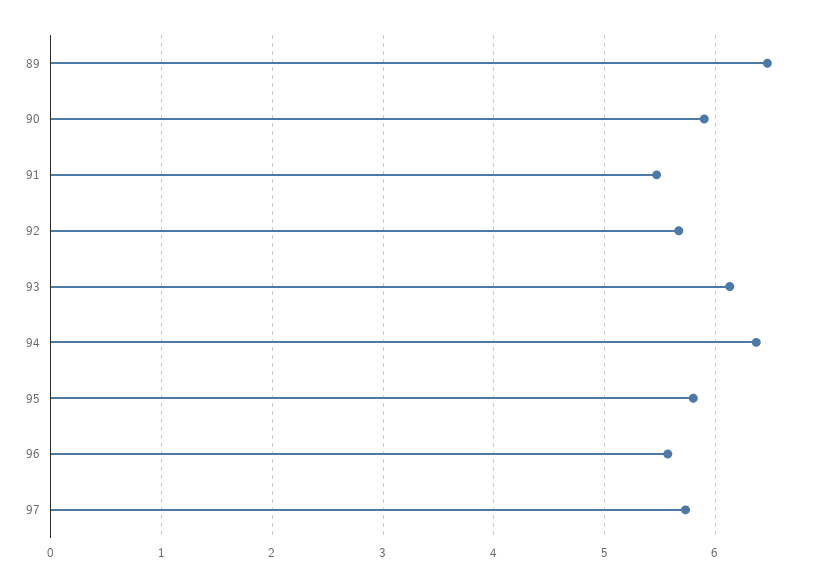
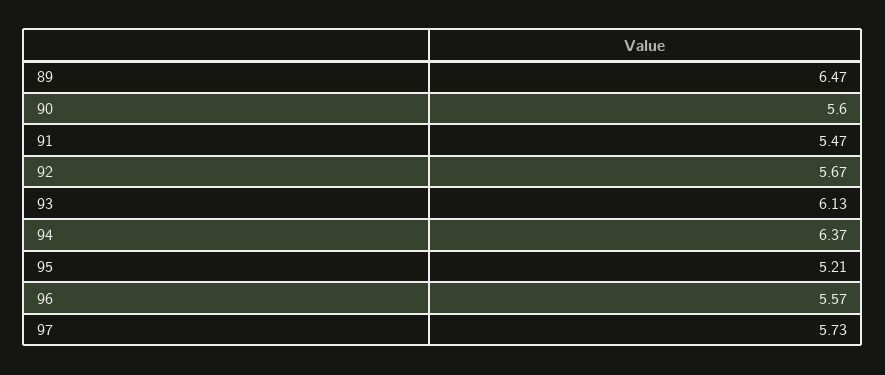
90: 5.9 -> 5.6
95: 5.8 -> 5.21

